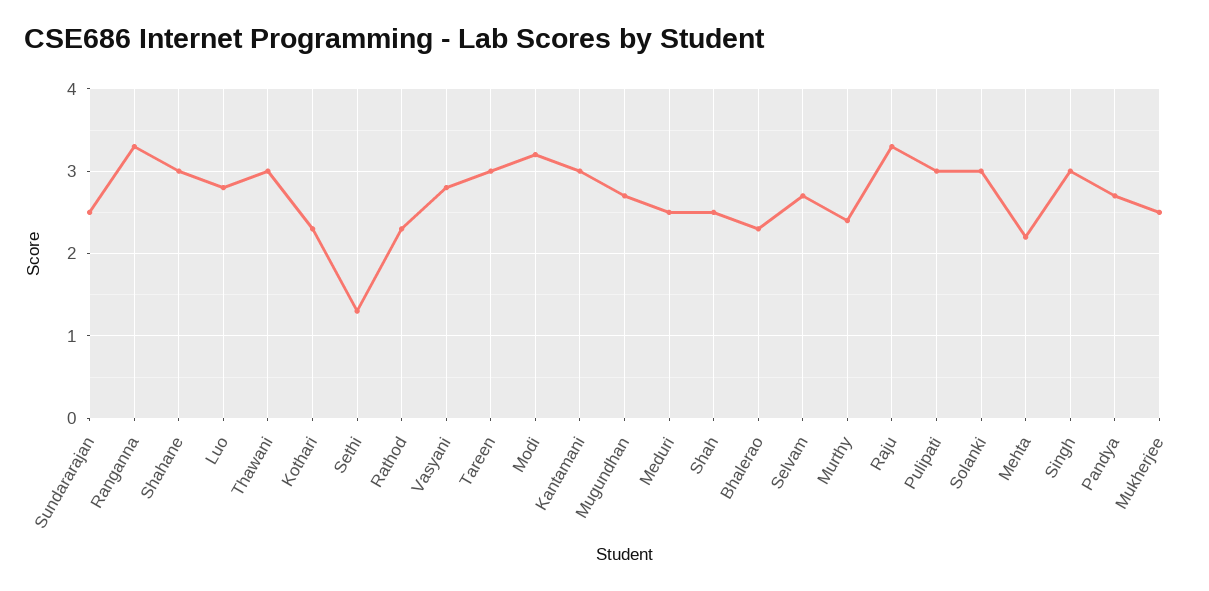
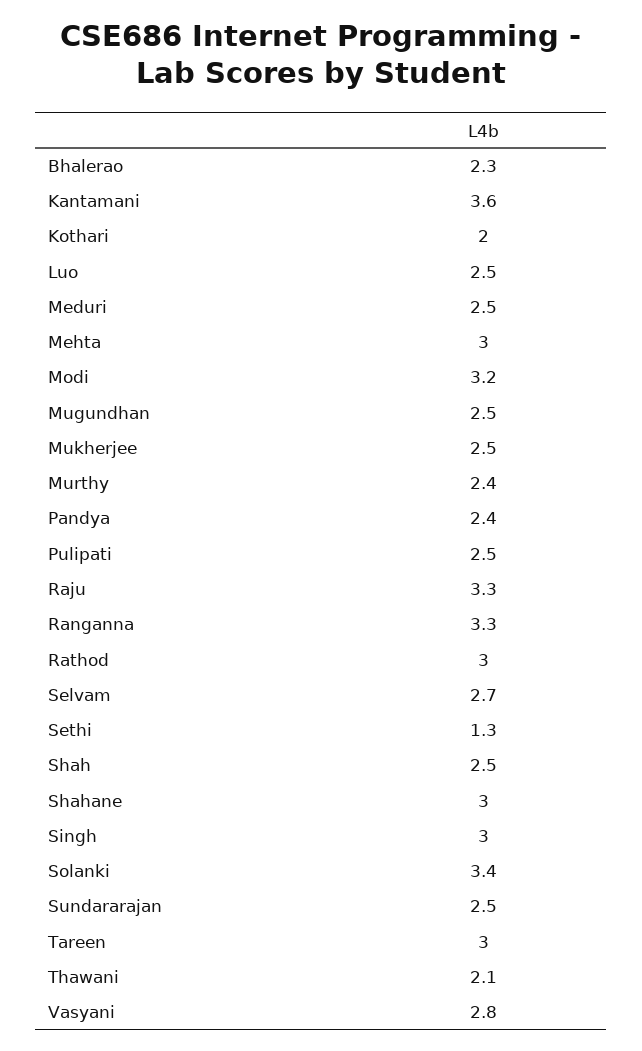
Luo: 2.8 -> 2.5
Thawani: 3 -> 2.1
Kothari: 2.3 -> 2
Rathod: 2.3 -> 3
Kantamani: 3 -> 3.6
Mugundhan: 2.7 -> 2.5
Pulipati: 3 -> 2.5
Solanki: 3 -> 3.4
Mehta: 2.2 -> 3
Pandya: 2.7 -> 2.4

